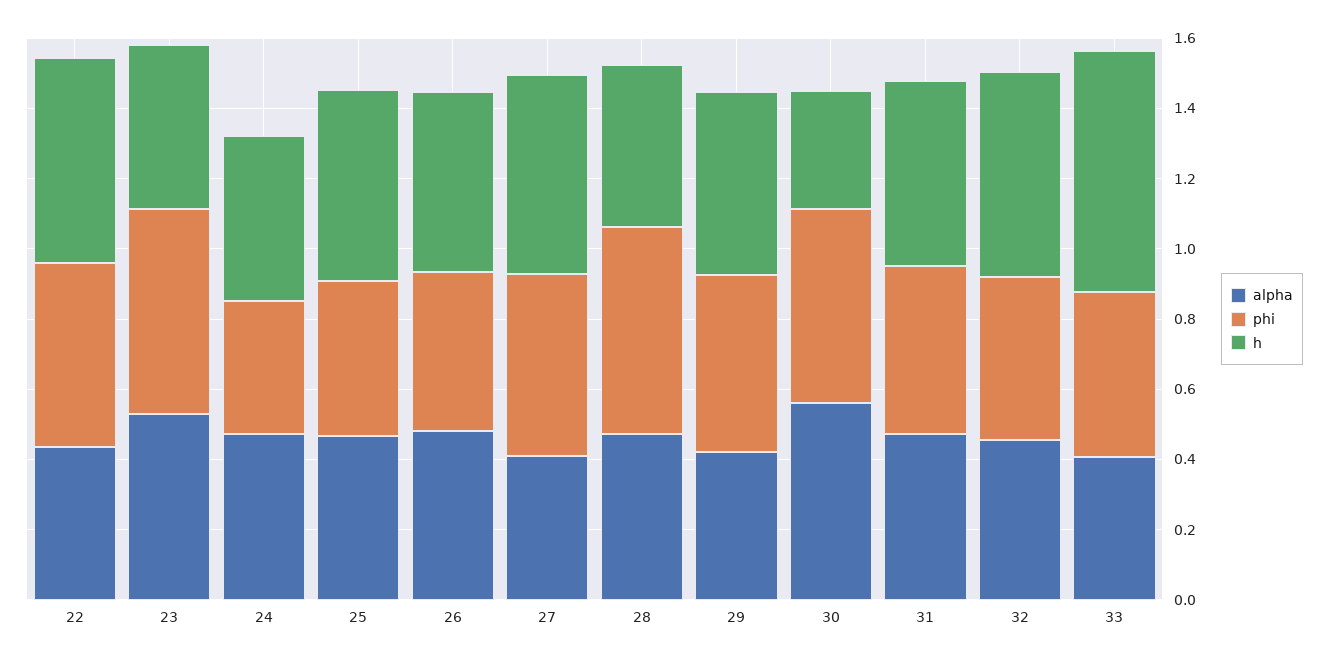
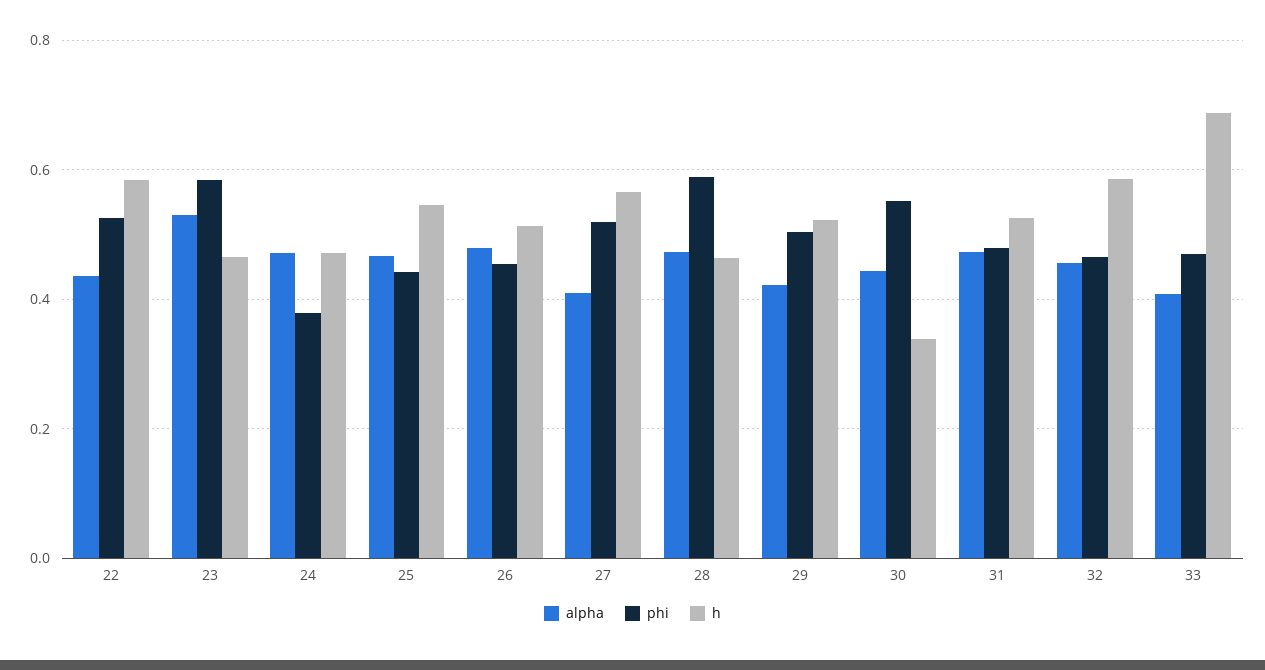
alpha, 30: 0.55 -> 0.44

